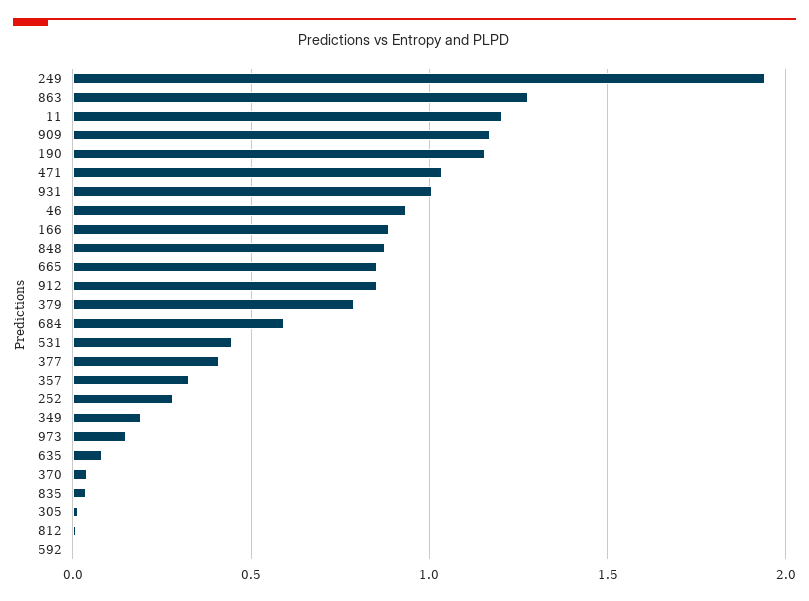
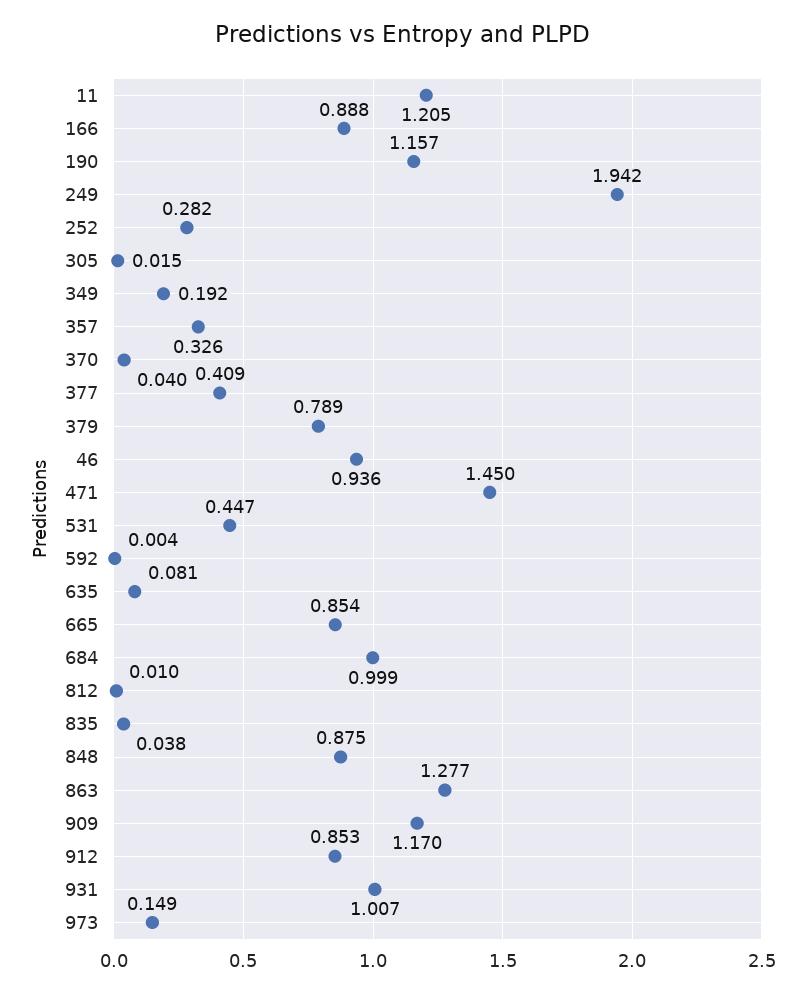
471: 1.05 -> 1.45
684: 0.6 -> 0.999

